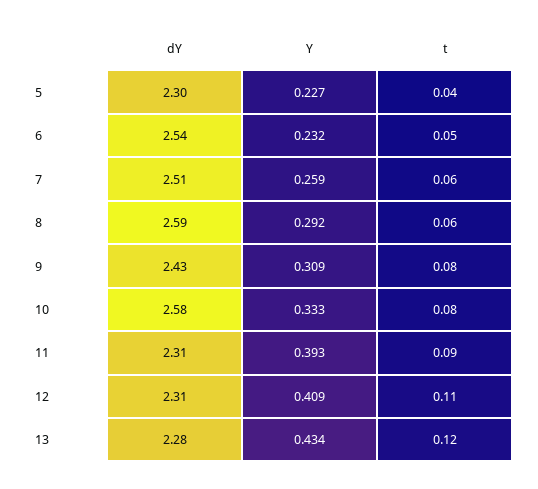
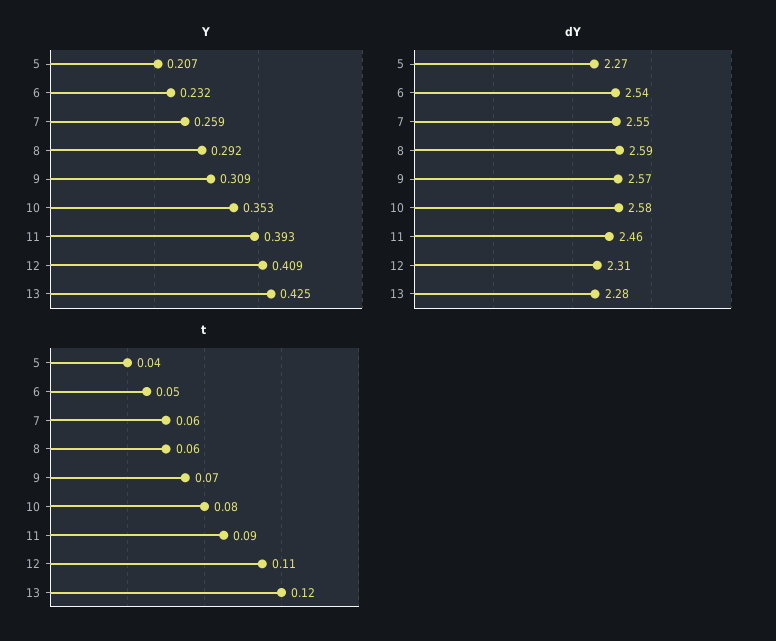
dY, 5: 2.3 -> 2.27
Y, 5: 0.227 -> 0.207
dY, 7: 2.51 -> 2.55
dY, 9: 2.43 -> 2.57
t, 9: 0.08 -> 0.07
Y, 10: 0.333 -> 0.353
dY, 11: 2.31 -> 2.46
Y, 13: 0.434 -> 0.425

